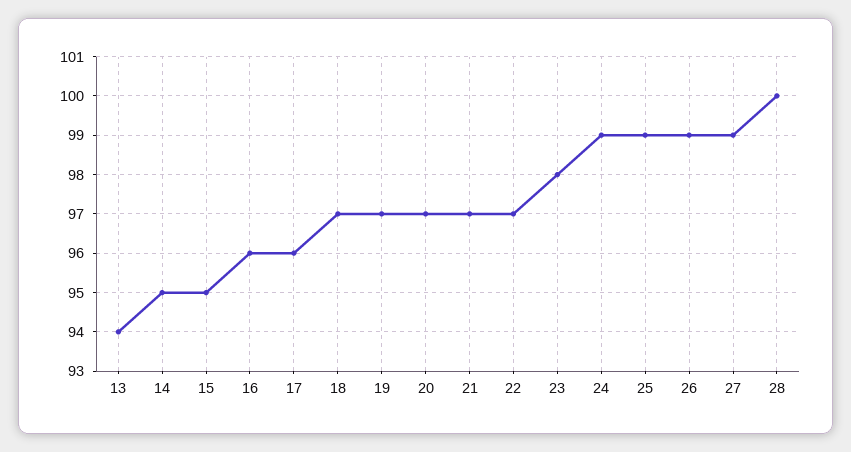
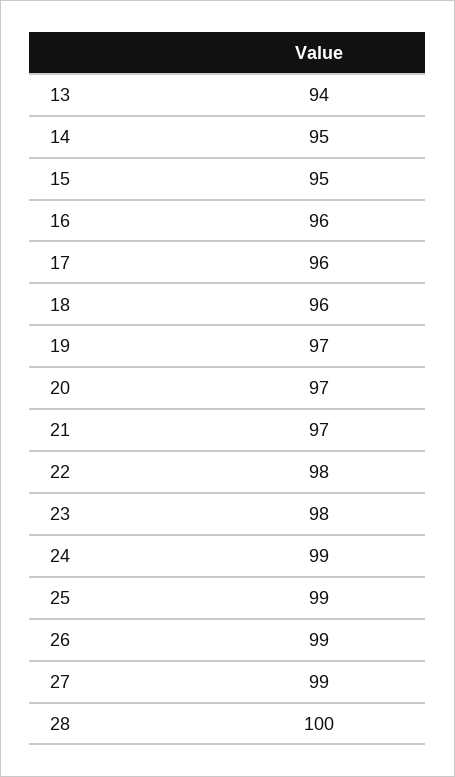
18: 97 -> 96
22: 97 -> 98

